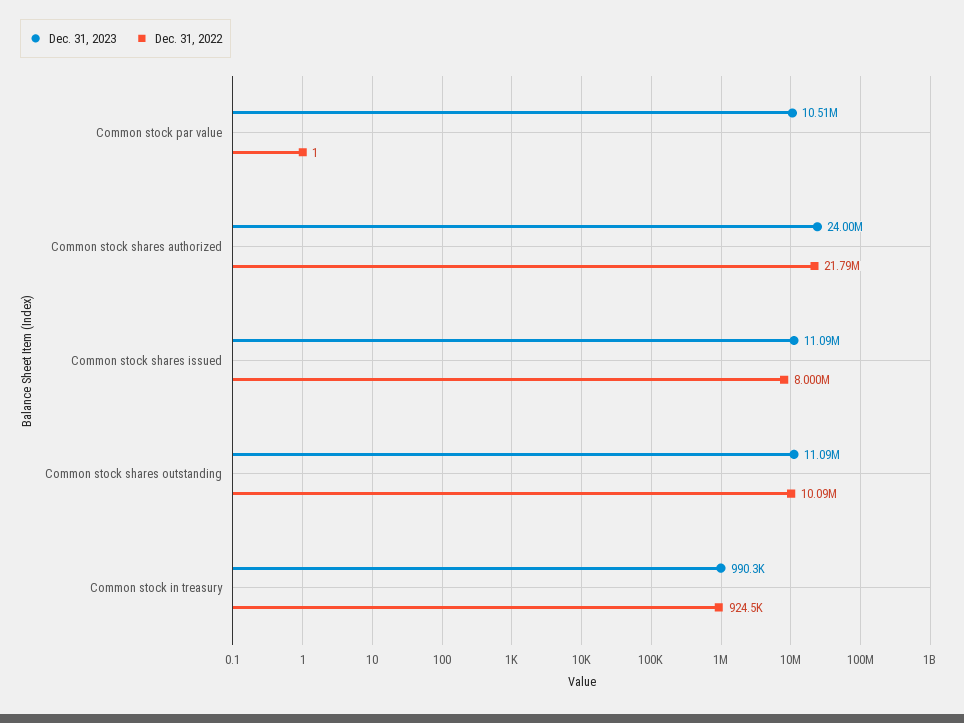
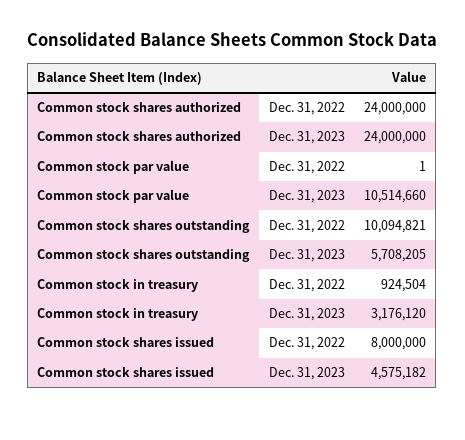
Dec. 31, 2022, Common stock shares authorized: 21790000 -> 24000000
Dec. 31, 2023, Common stock shares issued: 11090000 -> 4575182
Dec. 31, 2023, Common stock shares outstanding: 11090000 -> 5708205
Dec. 31, 2023, Common stock in treasury: 990300 -> 3176120

